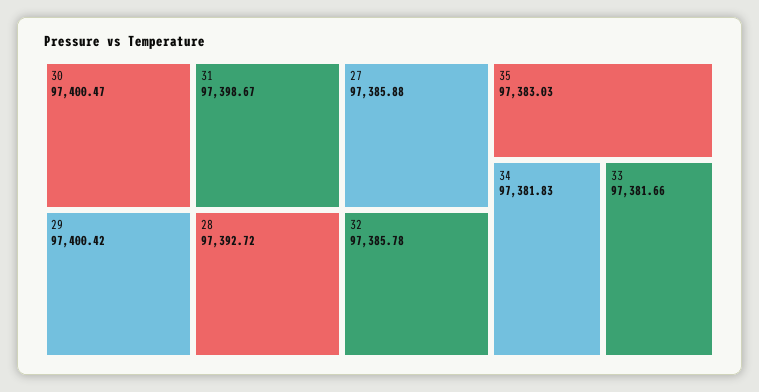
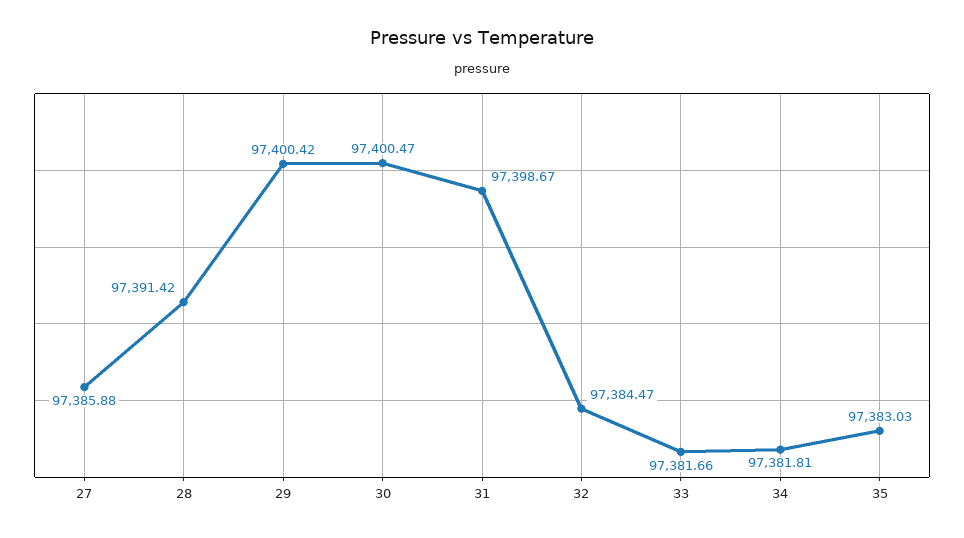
28: 97392.72 -> 97391.42
32: 97385.78 -> 97384.47
34: 97381.83 -> 97381.81

